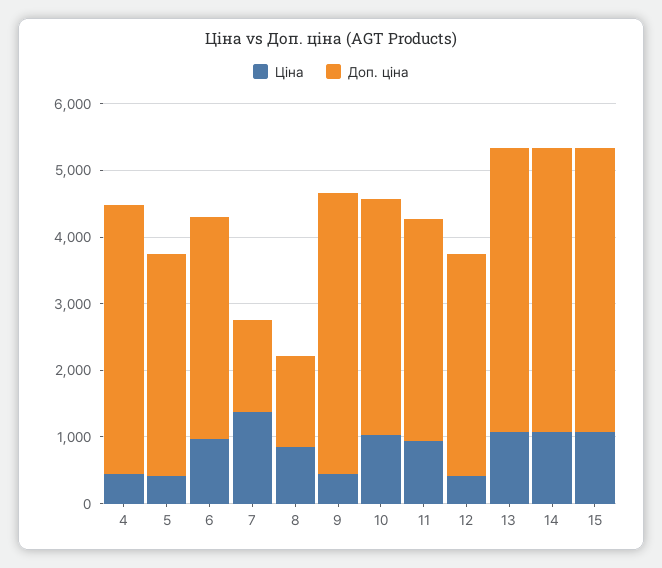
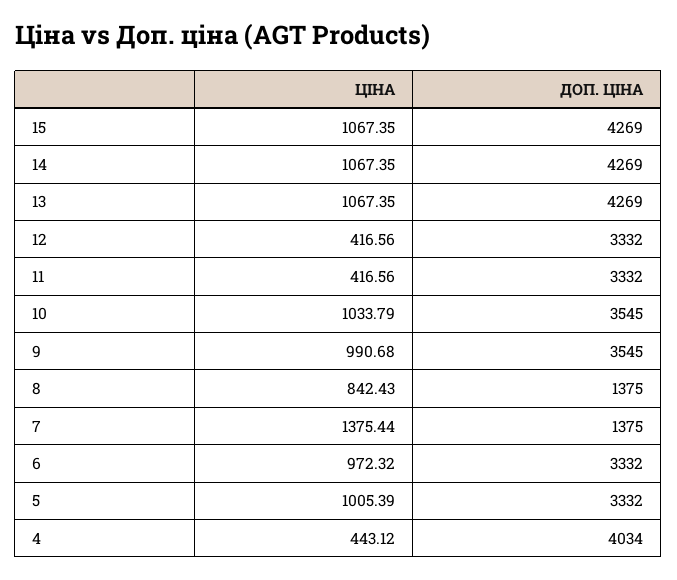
Ціна, 5: 400 -> 1005.39
Ціна, 9: 400 -> 990.68
Доп. ціна, 9: 4200 -> 3545
Ціна, 11: 1000 -> 416.56

